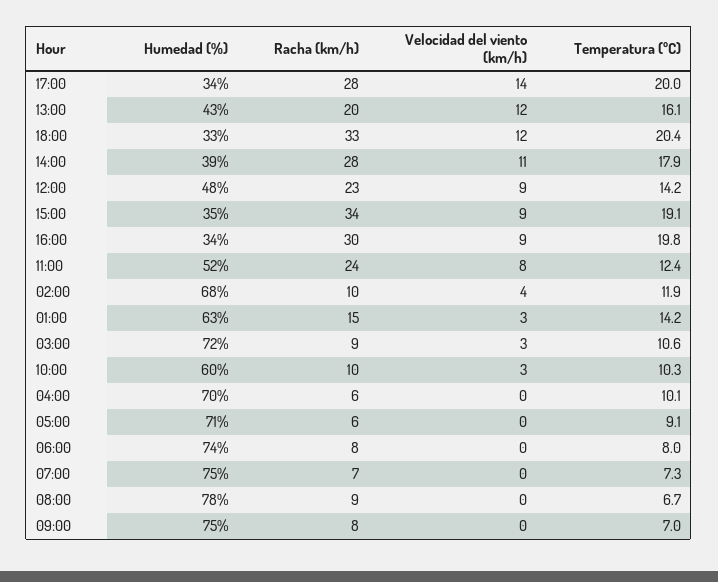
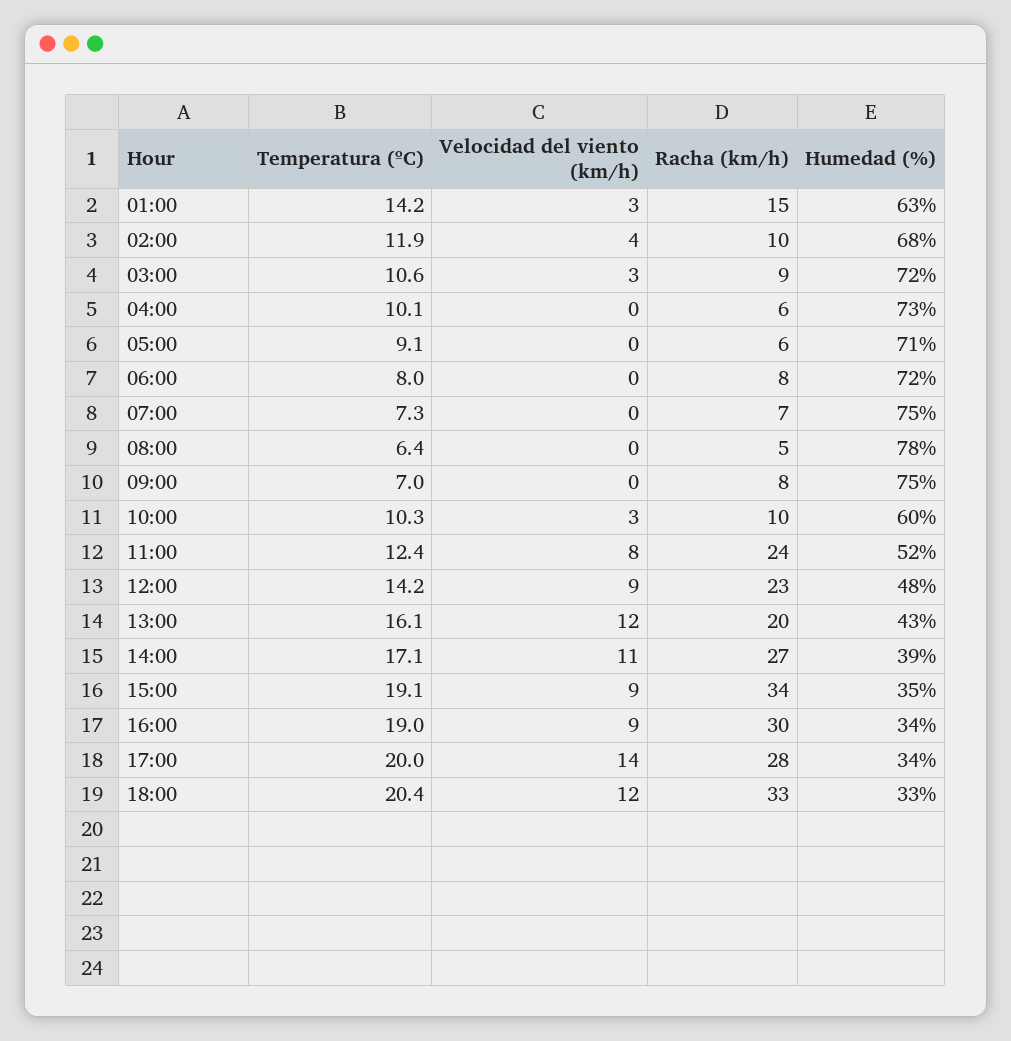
Racha (km/h), 14:00: 28 -> 27
Temperatura (ºC), 14:00: 17.9 -> 17.1
Temperatura (ºC), 16:00: 19.8 -> 19
Humedad (%), 04:00: 70 -> 73
Humedad (%), 06:00: 74 -> 72
Racha (km/h), 08:00: 9 -> 5
Temperatura (ºC), 08:00: 6.7 -> 6.4

